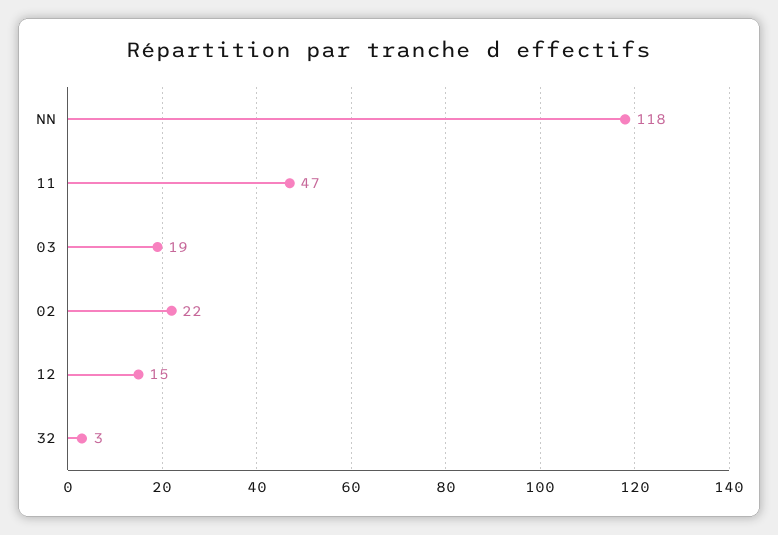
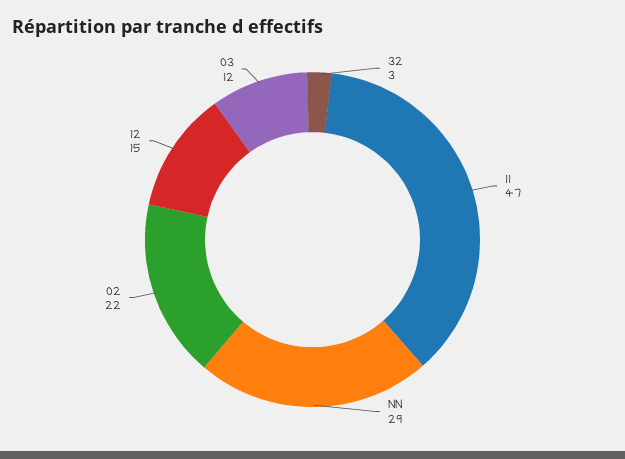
NN: 118 -> 29
03: 19 -> 12

